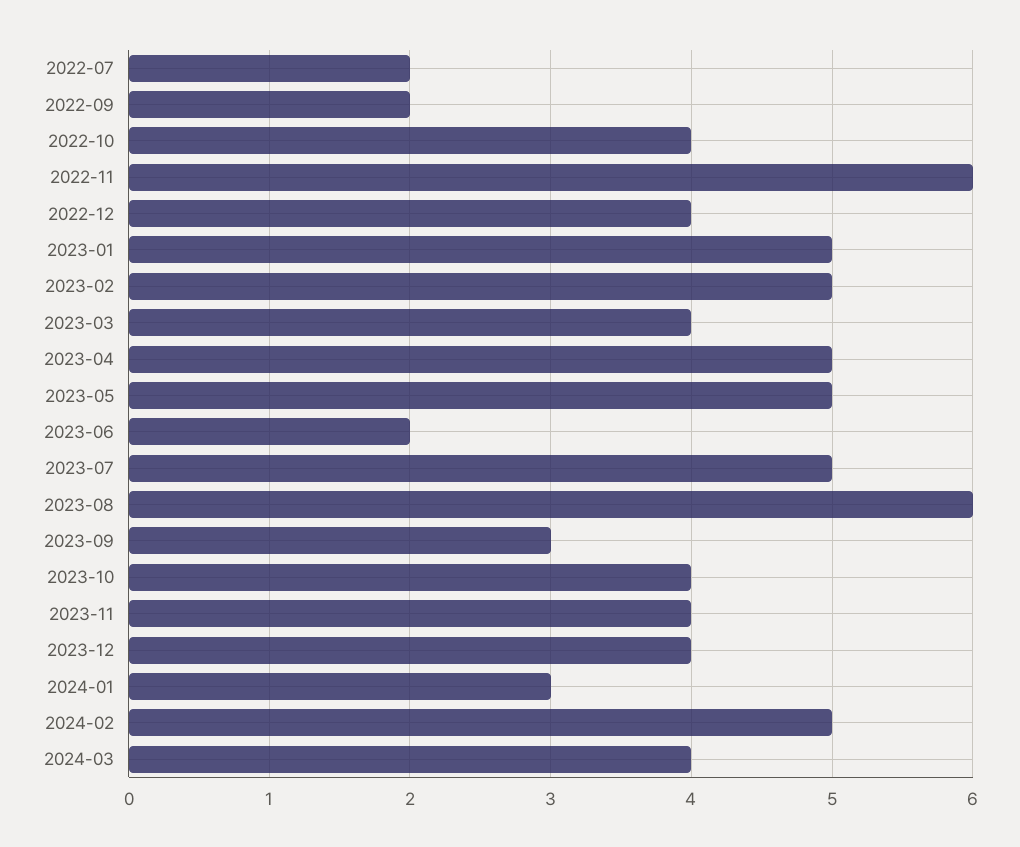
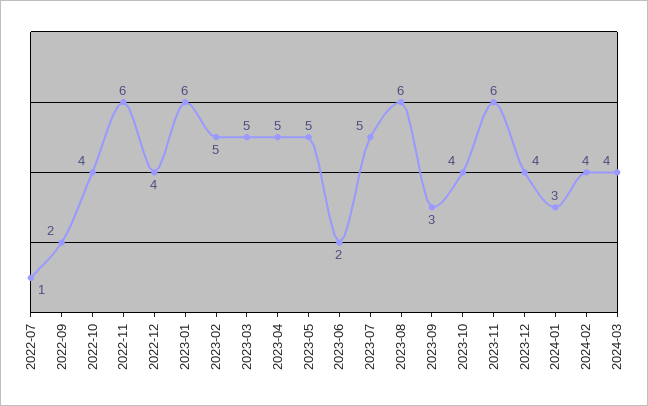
2022-07: 2 -> 1
2023-01: 5 -> 6
2023-03: 4 -> 5
2023-11: 4 -> 6
2024-02: 5 -> 4

